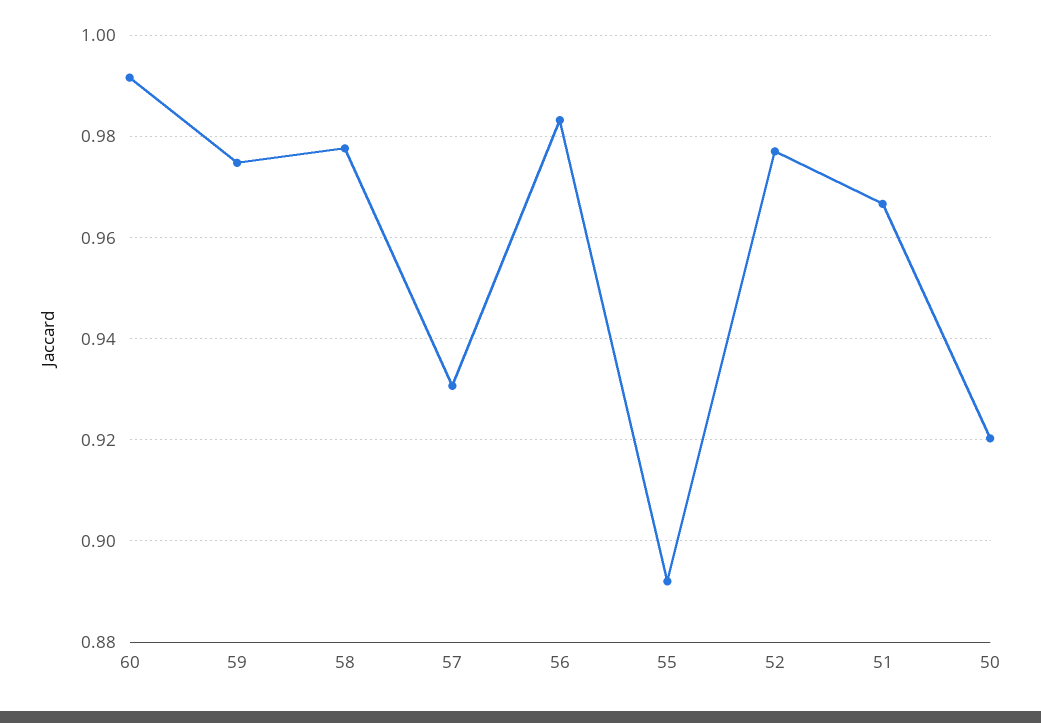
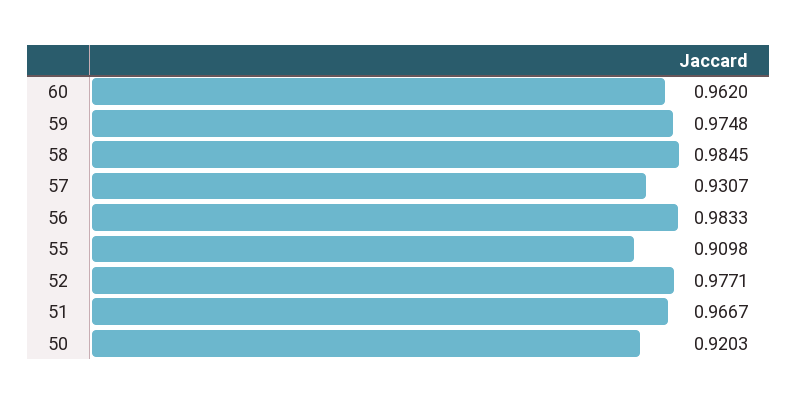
60: 0.992 -> 0.962
58: 0.978 -> 0.9845
55: 0.892 -> 0.9098

